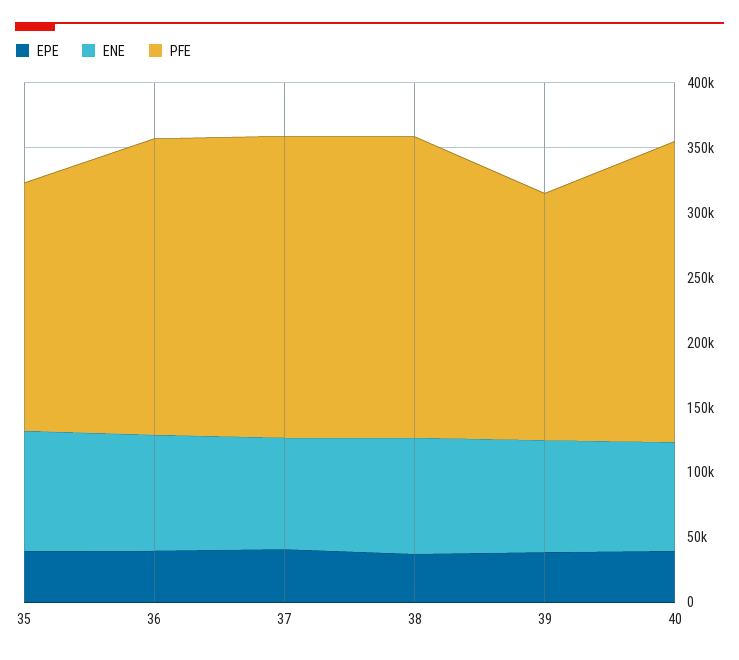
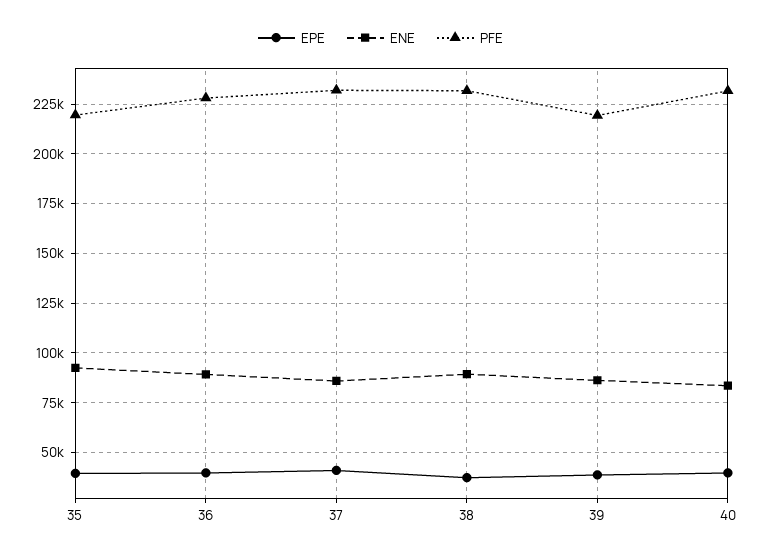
PFE, 35: 190000 -> 220000
PFE, 39: 190000 -> 220000

